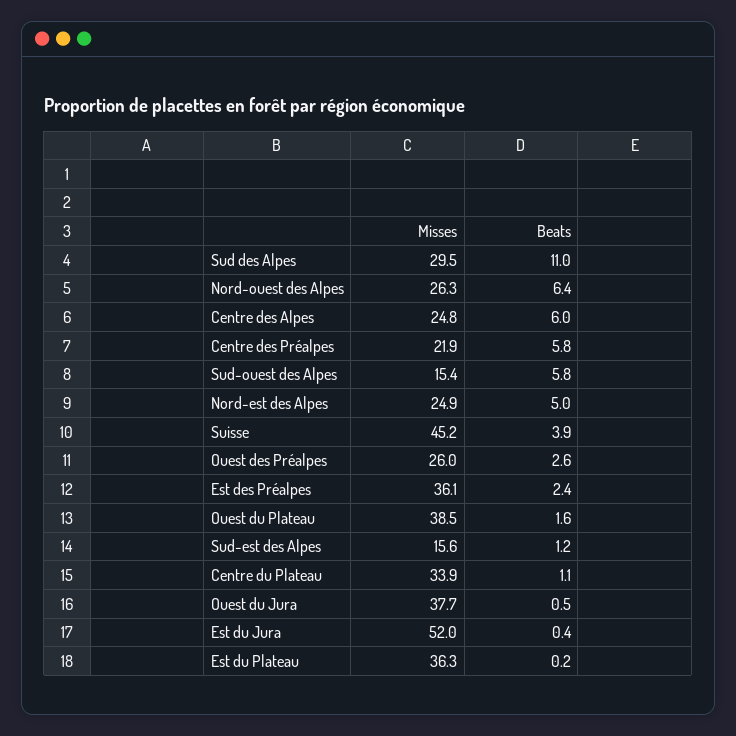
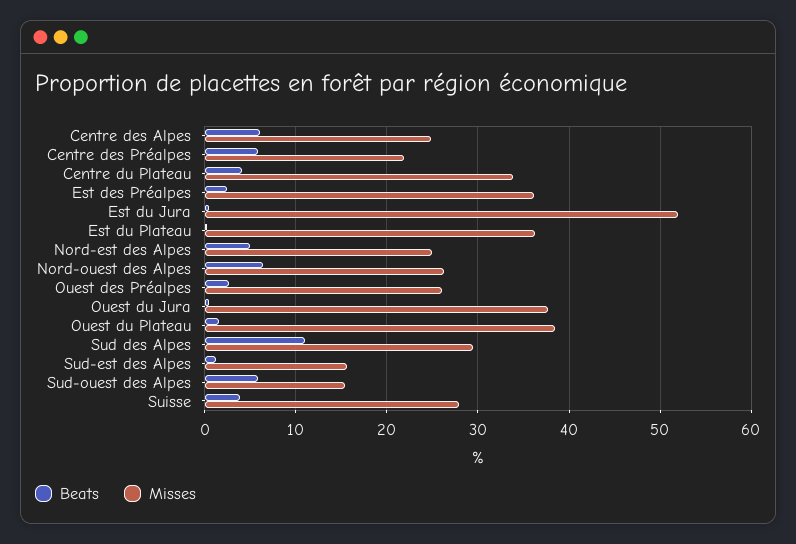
Misses, Suisse: 45.2 -> 28
Beats, Centre du Plateau: 1.1 -> 4

